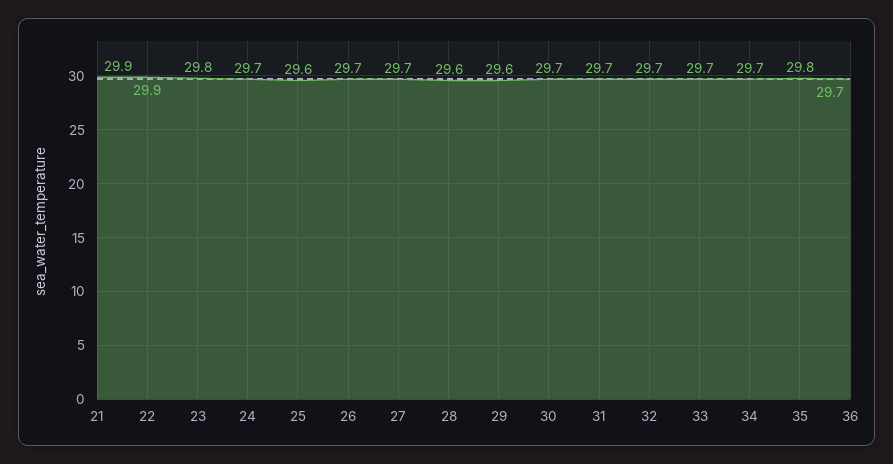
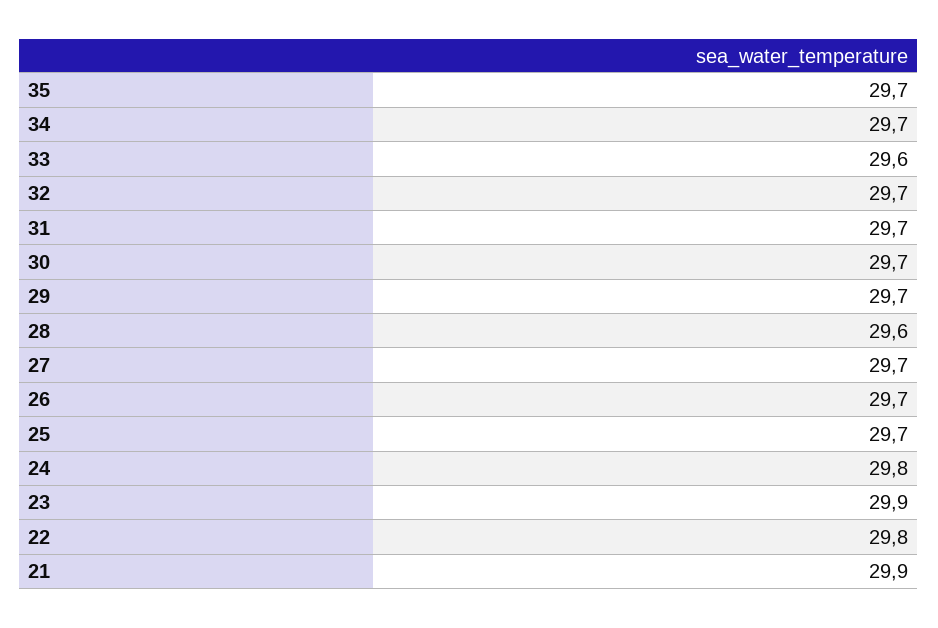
22: 29.9 -> 29.8
23: 29.8 -> 29.9
24: 29.7 -> 29.8
25: 29.6 -> 29.7
29: 29.6 -> 29.7
33: 29.7 -> 29.6
35: 29.8 -> 29.7
36: 29.7 -> none

